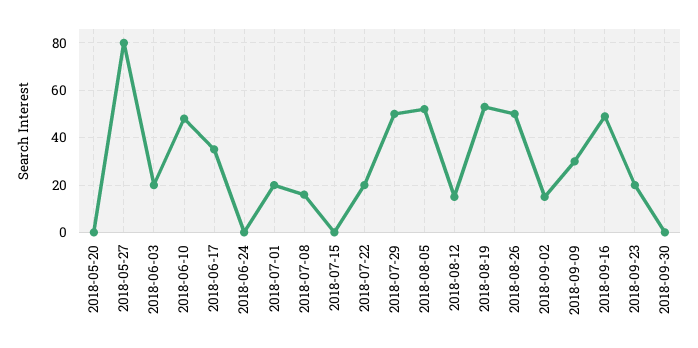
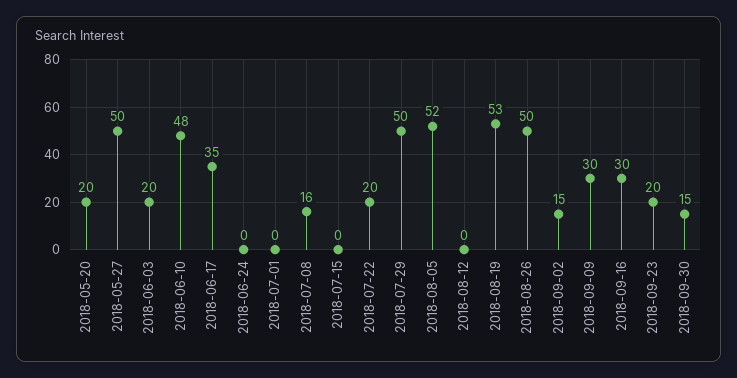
2018-05-20: 0 -> 20
2018-05-27: 80 -> 50
2018-07-01: 20 -> 0
2018-08-12: 15 -> 0
2018-09-16: 50 -> 30
2018-09-30: 0 -> 15

